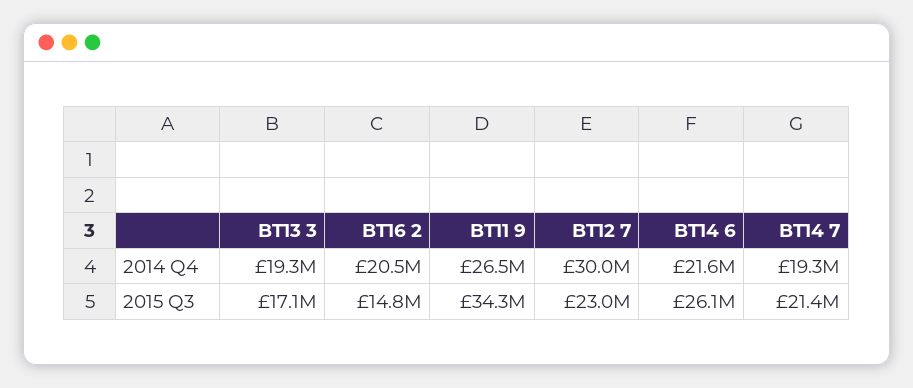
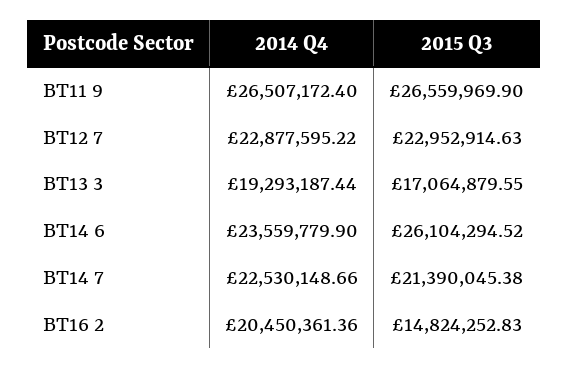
BT12 7, 2014 Q4: 30000000 -> 22877595.22
BT14 6, 2014 Q4: 21600000 -> 23559779.9
BT14 7, 2014 Q4: 19300000 -> 22530148.66
BT11 9, 2015 Q3: 34300000 -> 26559969.9

